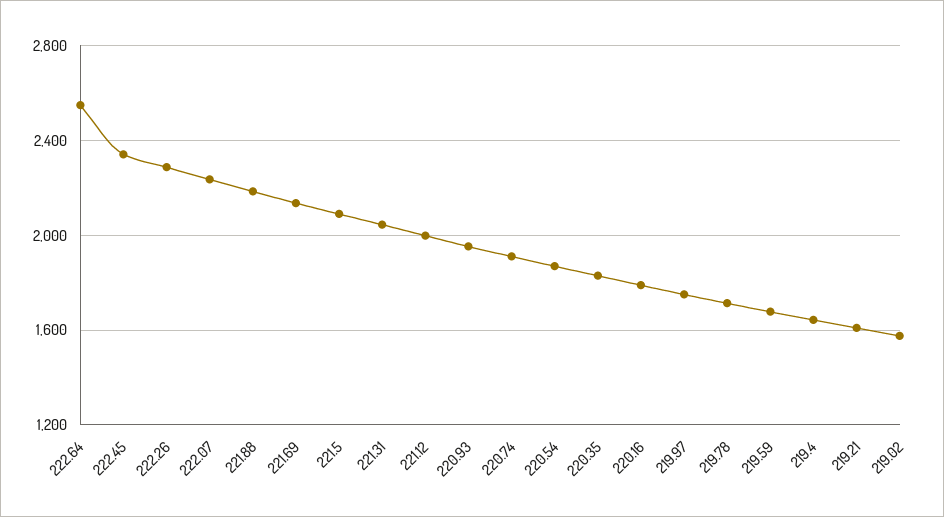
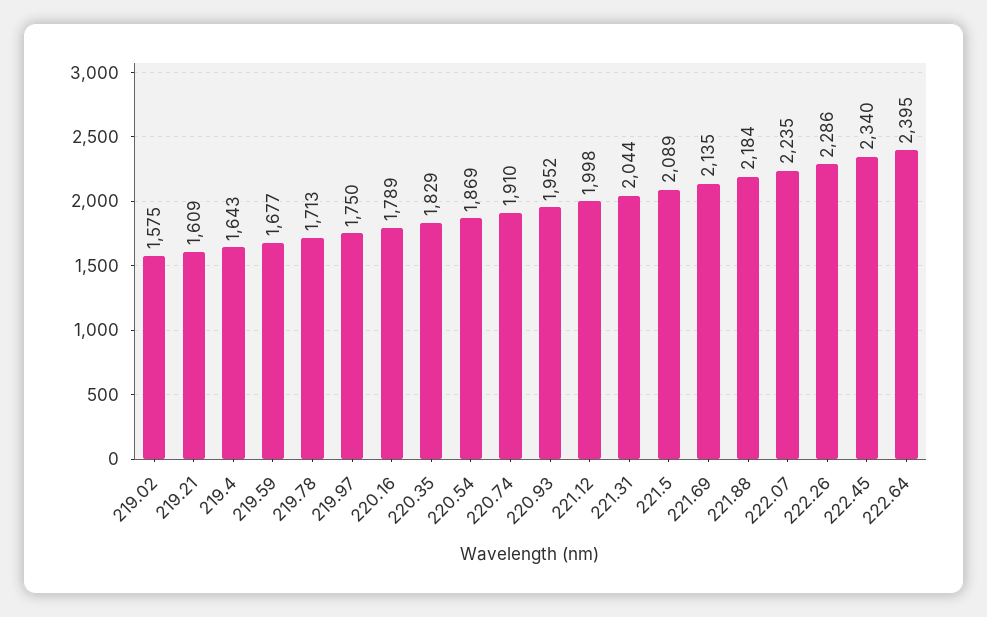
222.64: 2550 -> 2395

